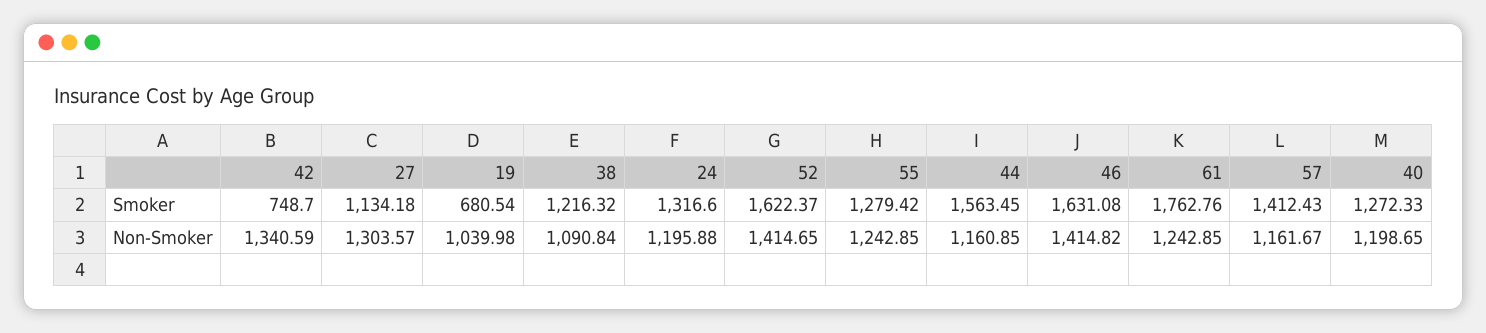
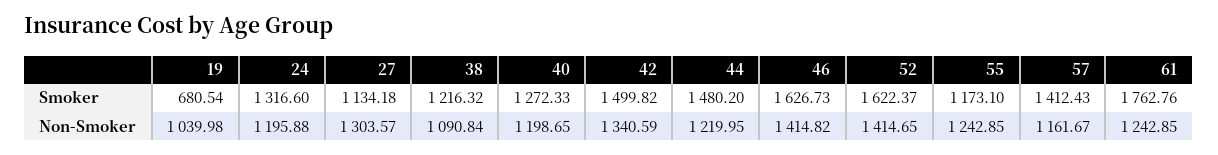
42, Smoker: 748.7 -> 1499.82
55, Smoker: 1279.42 -> 1173.1
44, Smoker: 1563.45 -> 1480.2
46, Smoker: 1631.08 -> 1626.73
44, Non-Smoker: 1160.85 -> 1219.95

